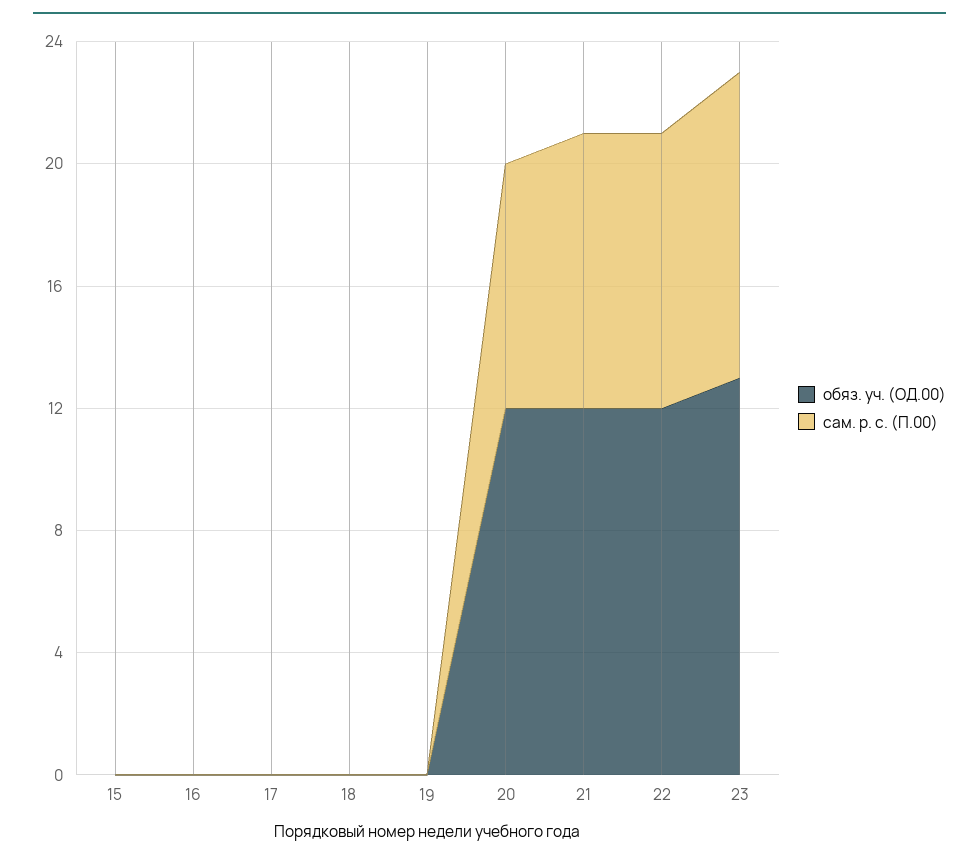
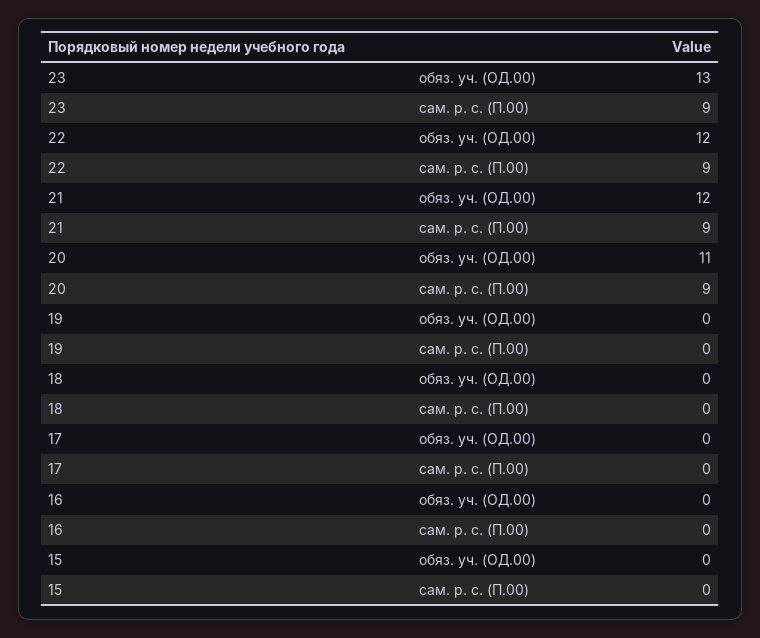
обяз. уч. (ОД.00), 20: 12 -> 11
сам. р. с. (П.00), 20: 8 -> 9
сам. р. с. (П.00), 23: 10 -> 9

